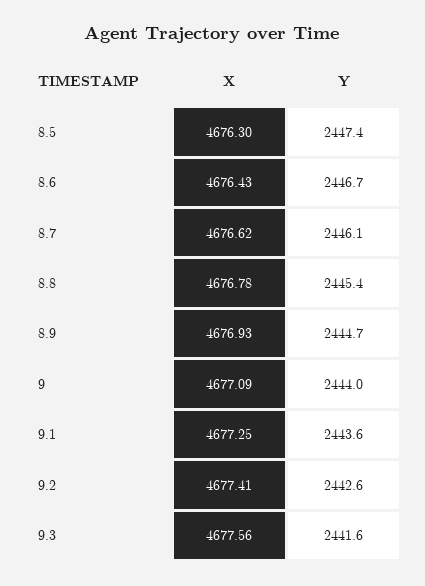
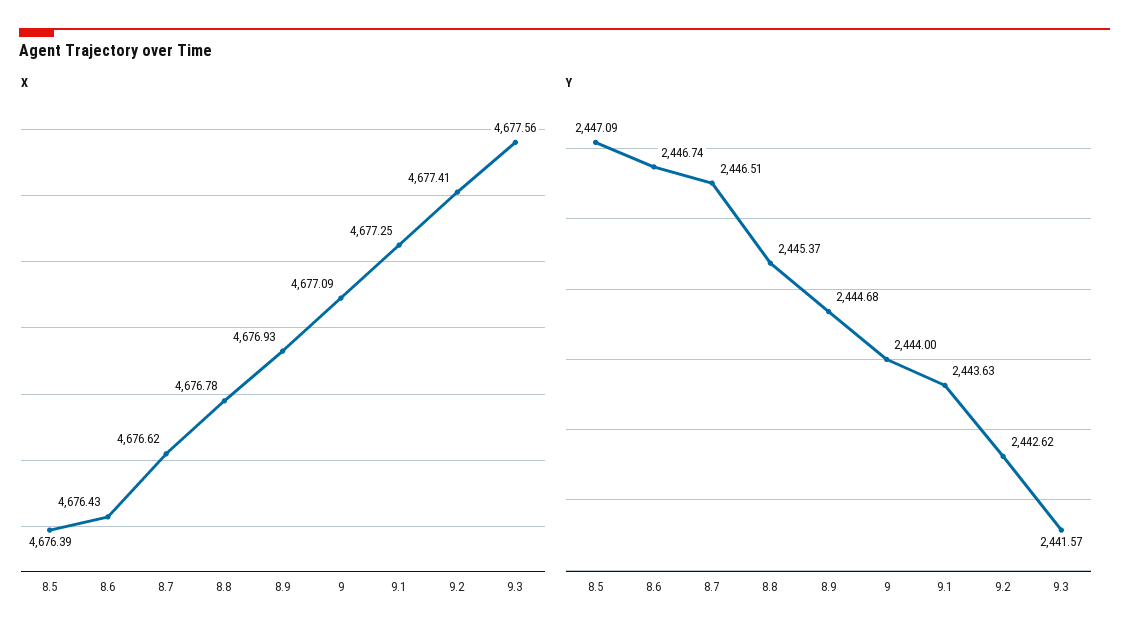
X, 8.5: 4676.3 -> 4676.39
Y, 8.5: 2447.4 -> 2447.09
Y, 8.7: 2446.1 -> 2446.51

